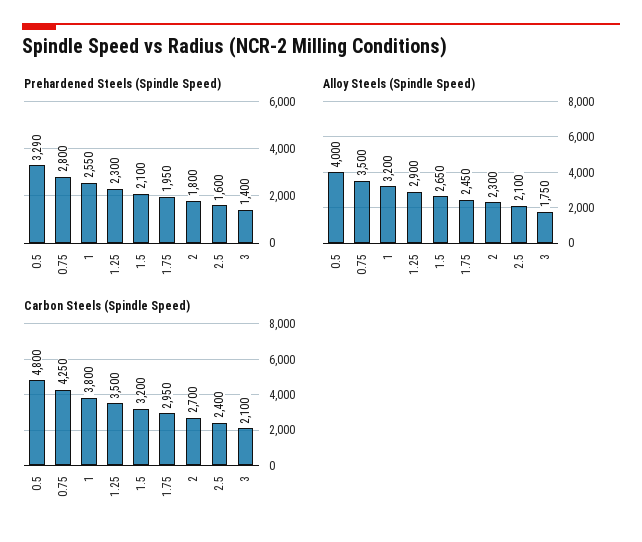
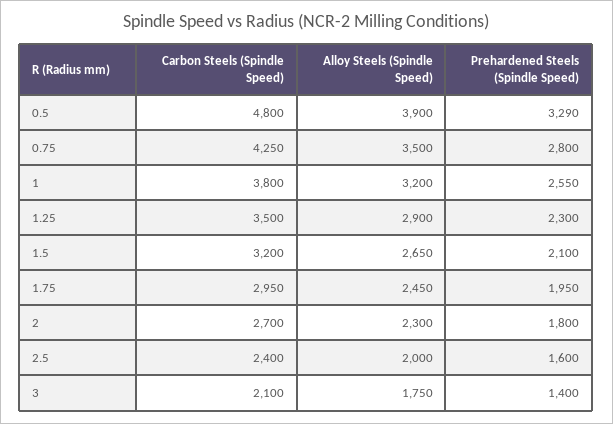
Alloy Steels (Spindle Speed), 0.5: 4000 -> 3900
Alloy Steels (Spindle Speed), 2.5: 2100 -> 2000

